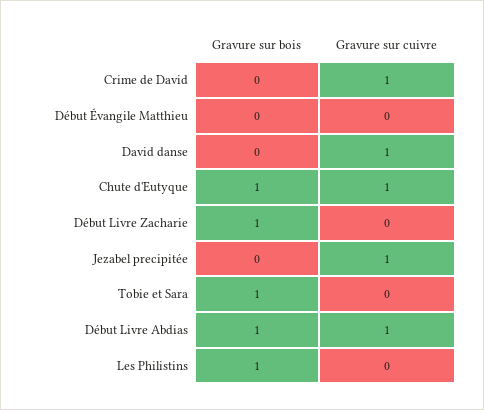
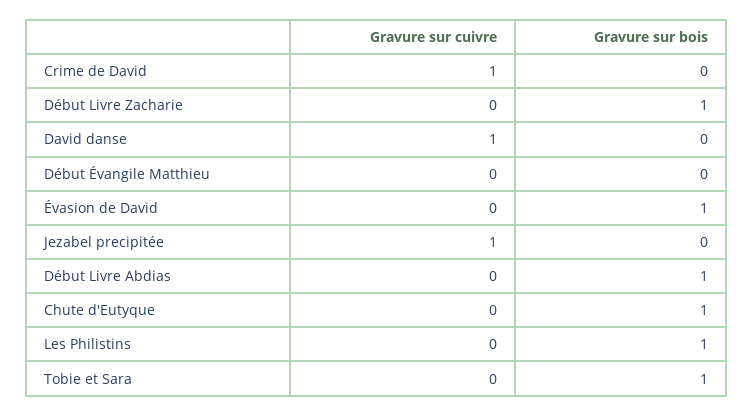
Gravure sur cuivre, Chute d'Eutyque: 1 -> 0
Gravure sur cuivre, Début Livre Abdias: 1 -> 0
Gravure sur cuivre, Évasion de David: none -> 0
Gravure sur bois, Évasion de David: none -> 1

